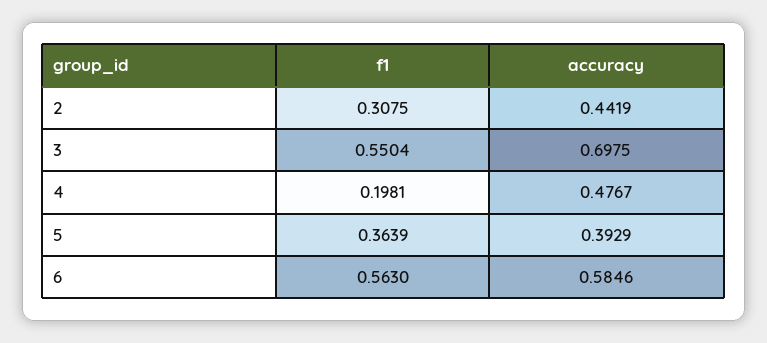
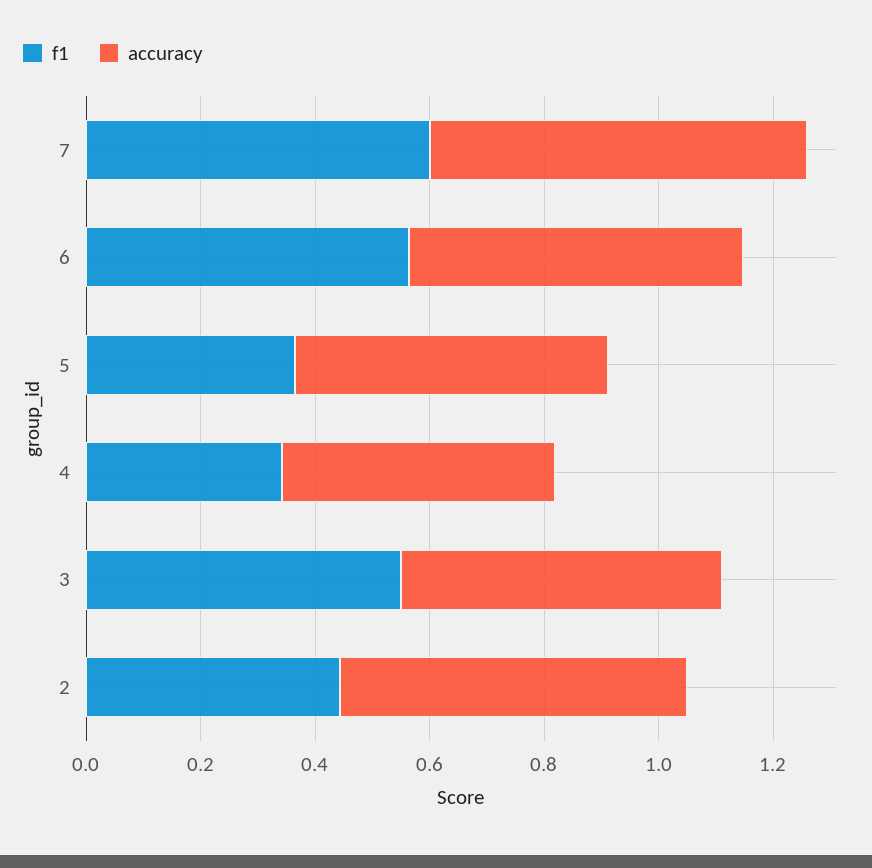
f1, 2: 0.3075 -> 0.45
accuracy, 2: 0.4419 -> 0.6
accuracy, 3: 0.6975 -> 0.55
f1, 4: 0.1981 -> 0.35
accuracy, 5: 0.3929 -> 0.55
f1, 7: none -> 0.6
accuracy, 7: none -> 0.65

